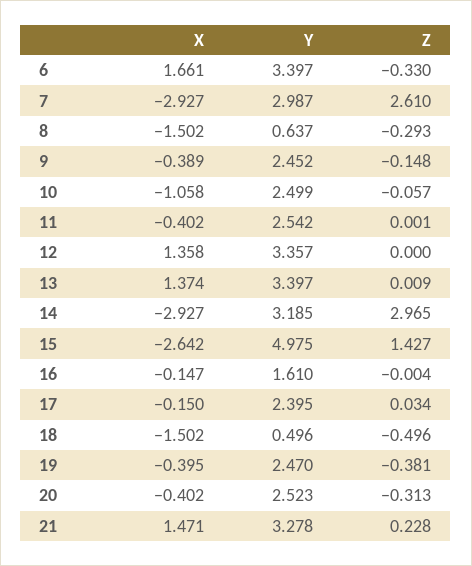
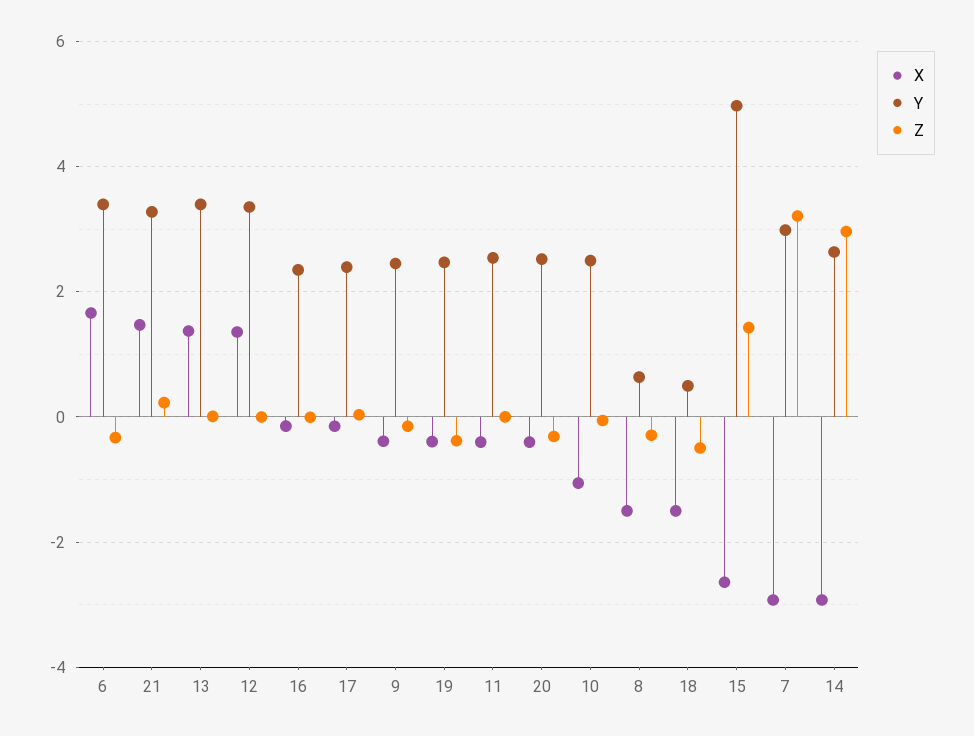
Z, 7: 2.61 -> 3.2
Y, 14: 3.185 -> 2.6
Y, 16: 1.61 -> 2.4

